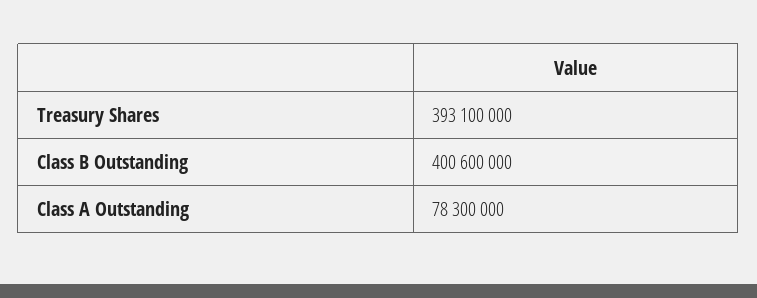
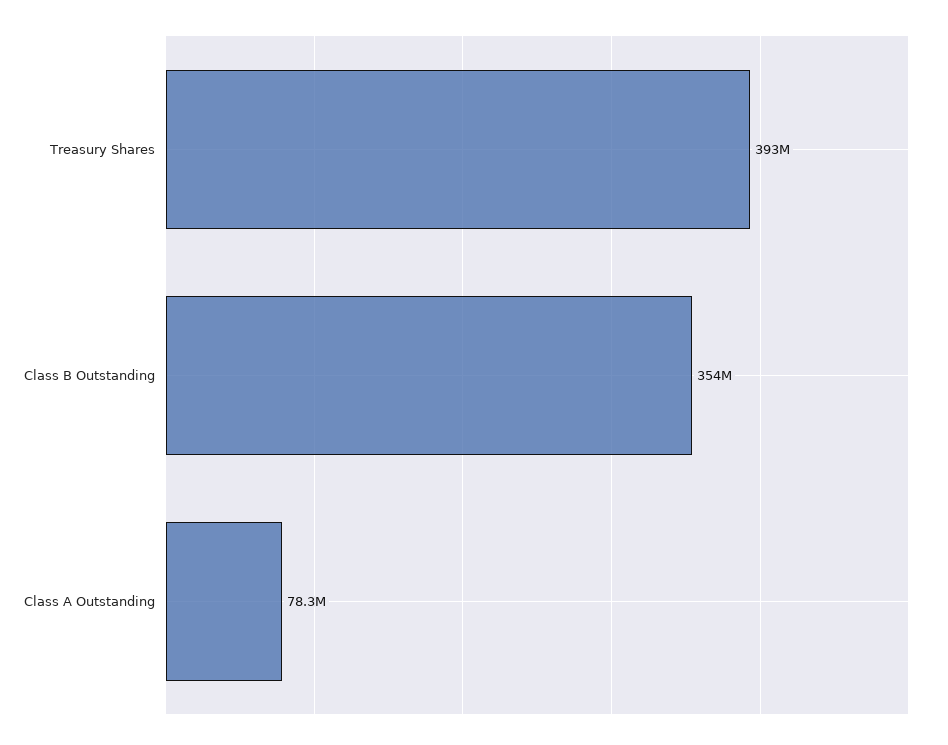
Class B Outstanding: 400600000 -> 354000000

